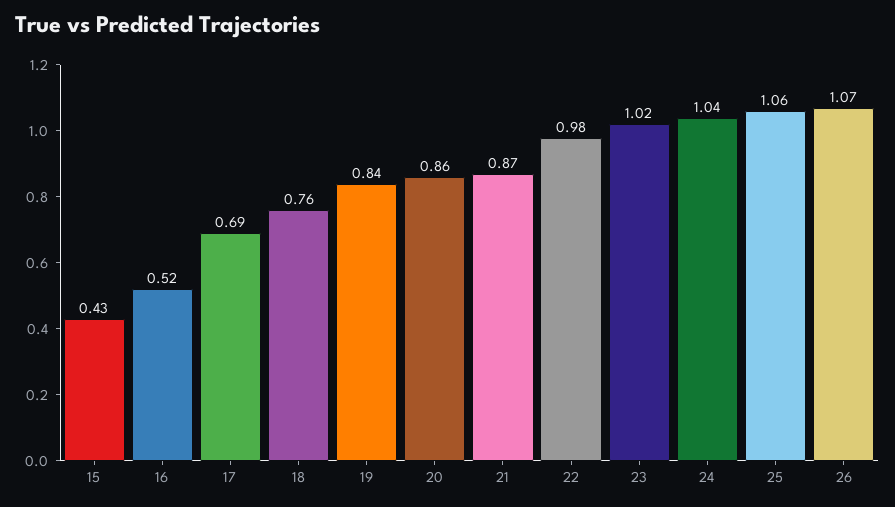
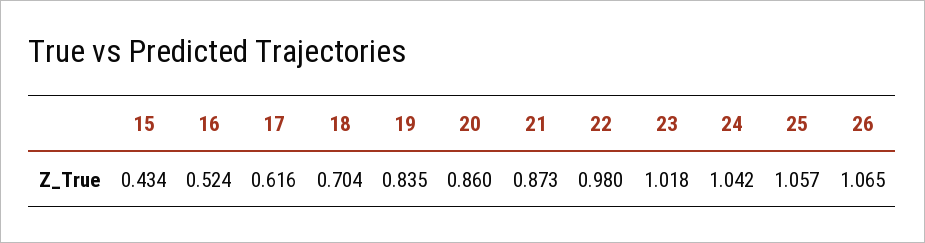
17: 0.69 -> 0.616
18: 0.76 -> 0.704

